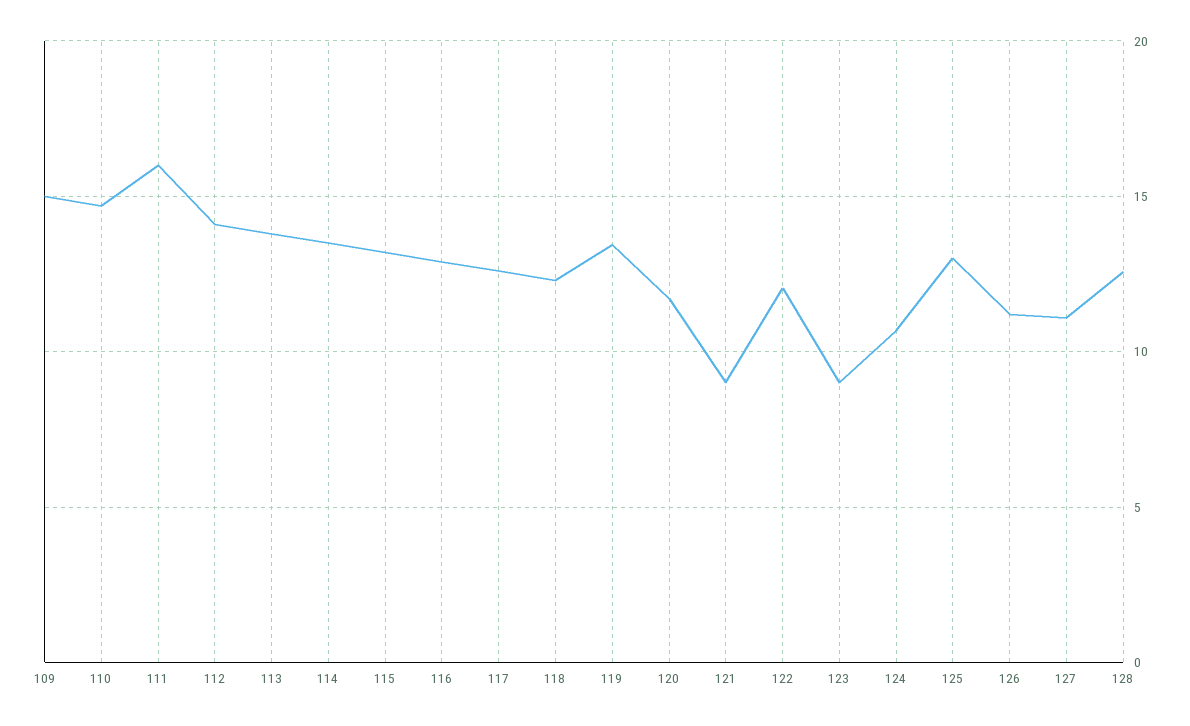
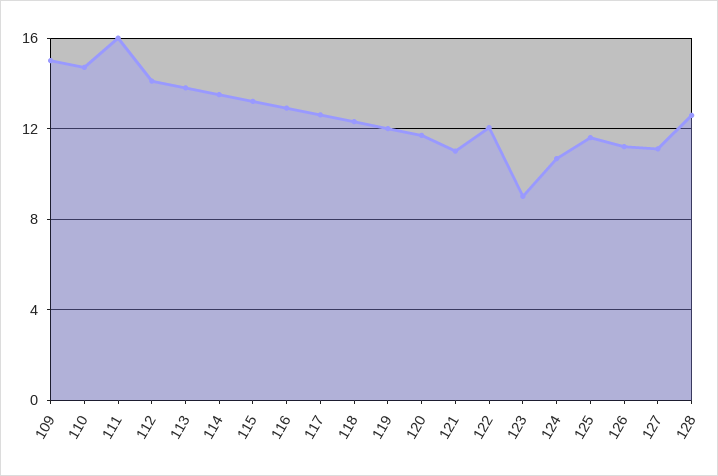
119: 13.5 -> 12
121: 9 -> 11
125: 13 -> 11.5

